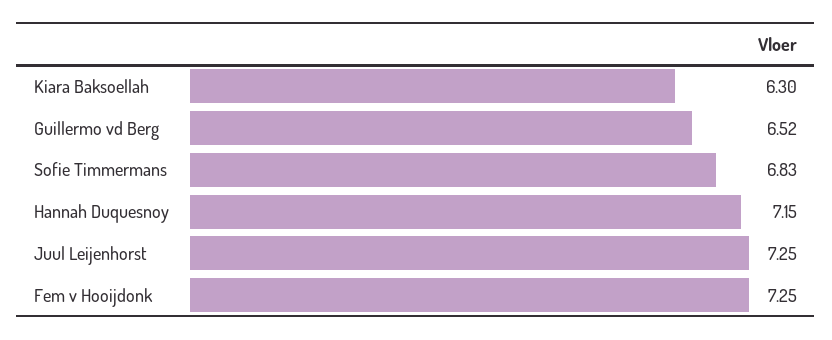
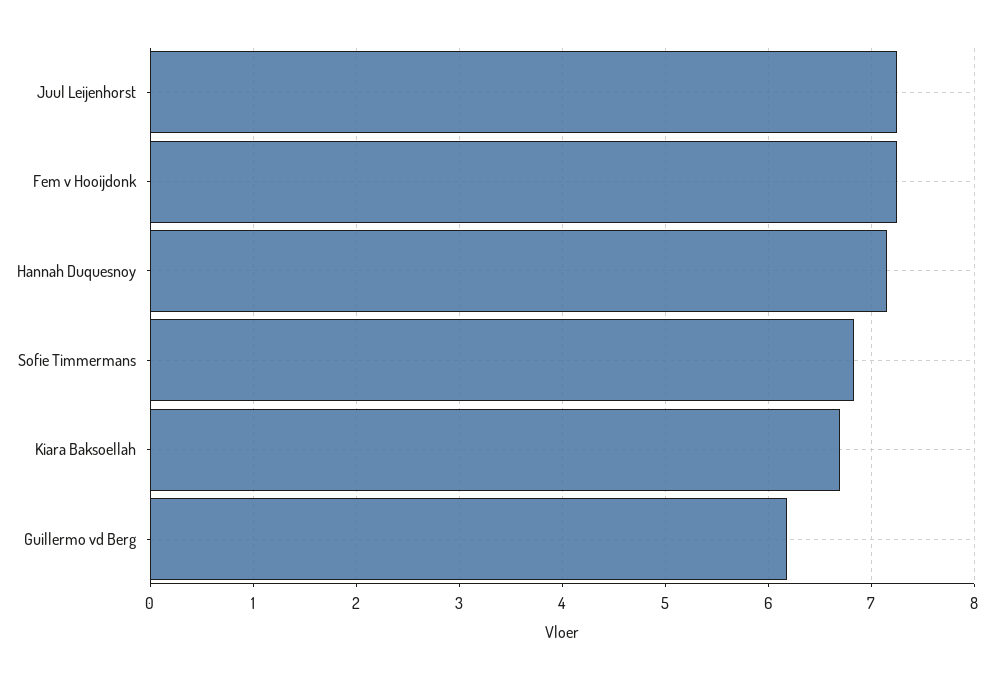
Kiara Baksoellah: 6.3 -> 6.7
Guillermo vd Berg: 6.52 -> 6.2

